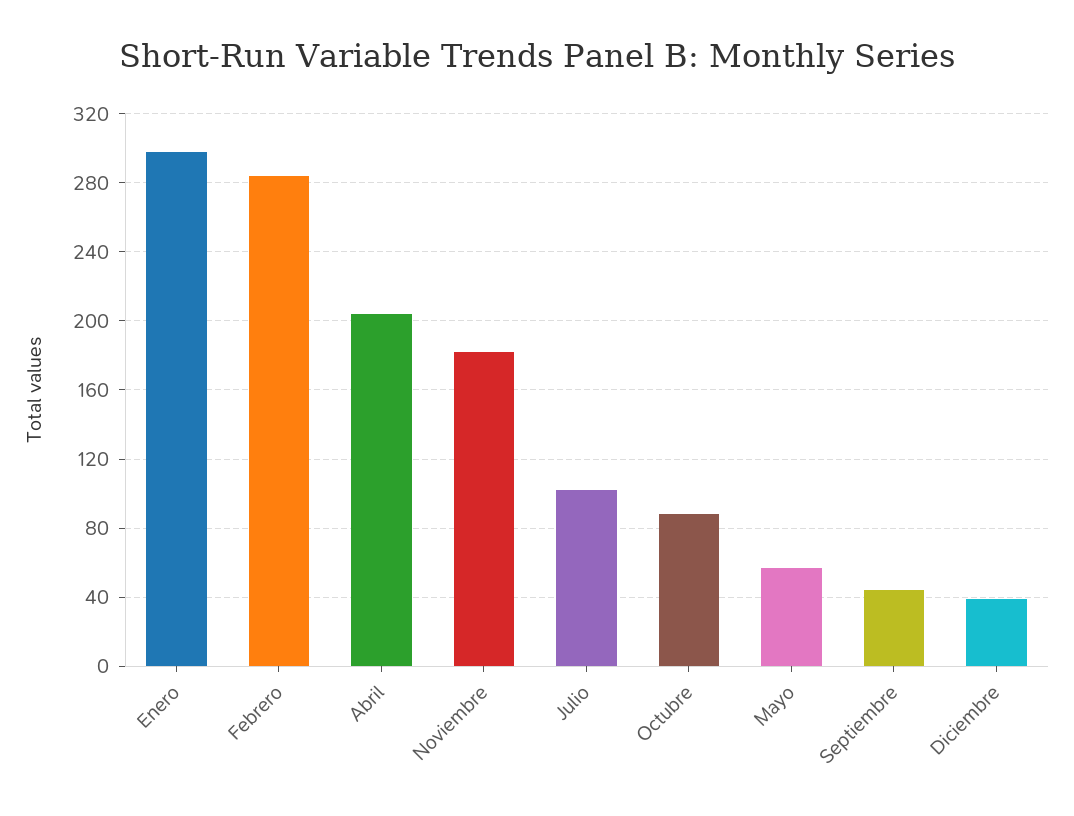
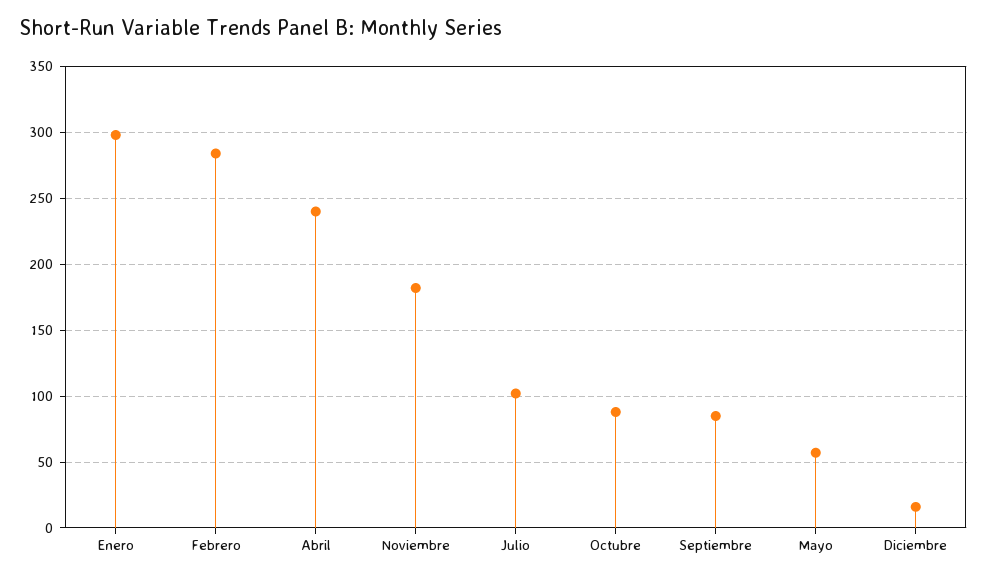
Abril: 205 -> 240
Septiembre: 45 -> 85
Diciembre: 40 -> 15

